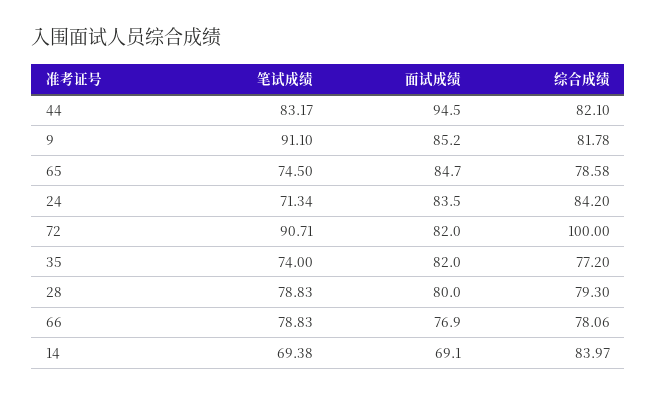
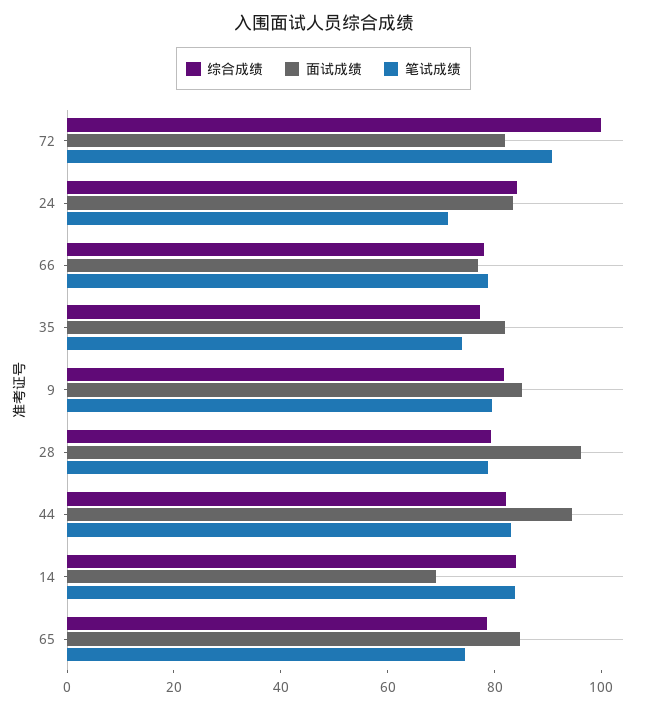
笔试成绩, 9: 91.1 -> 80
面试成绩, 28: 80 -> 95
笔试成绩, 14: 69.38 -> 85

